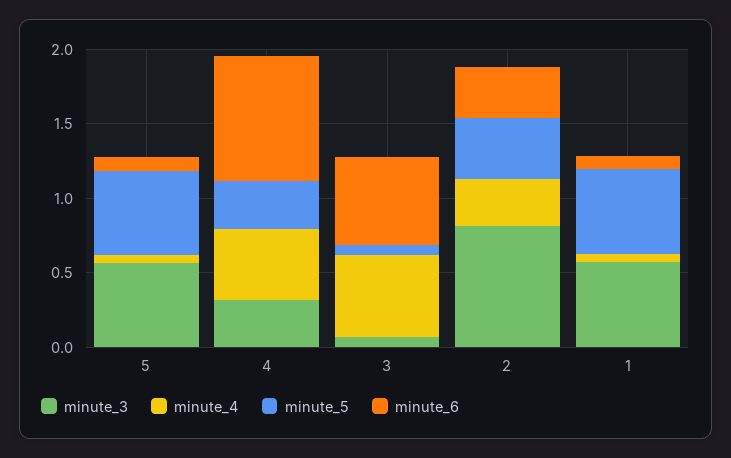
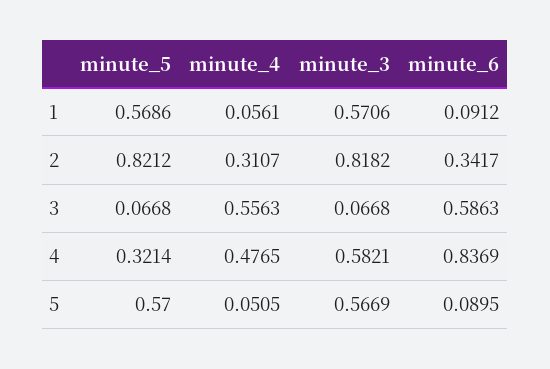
minute_3, 4: 0.3 -> 0.5821
minute_5, 2: 0.4 -> 0.8212

